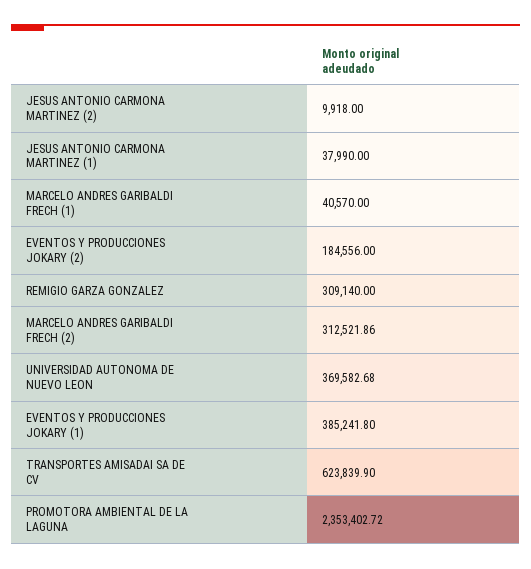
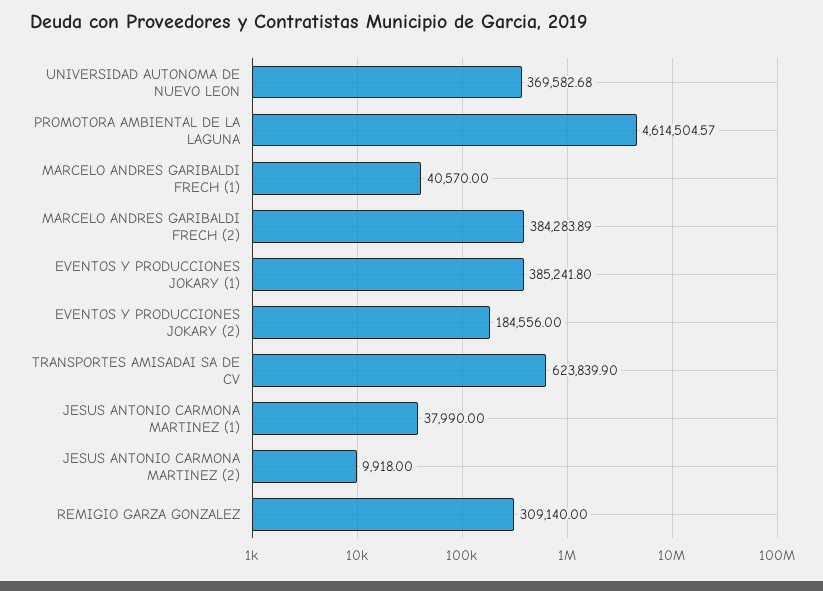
MARCELO ANDRES GARIBALDI FRECH (2): 312521.86 -> 384283.89
PROMOTORA AMBIENTAL DE LA LAGUNA: 2353402.72 -> 4614504.57

